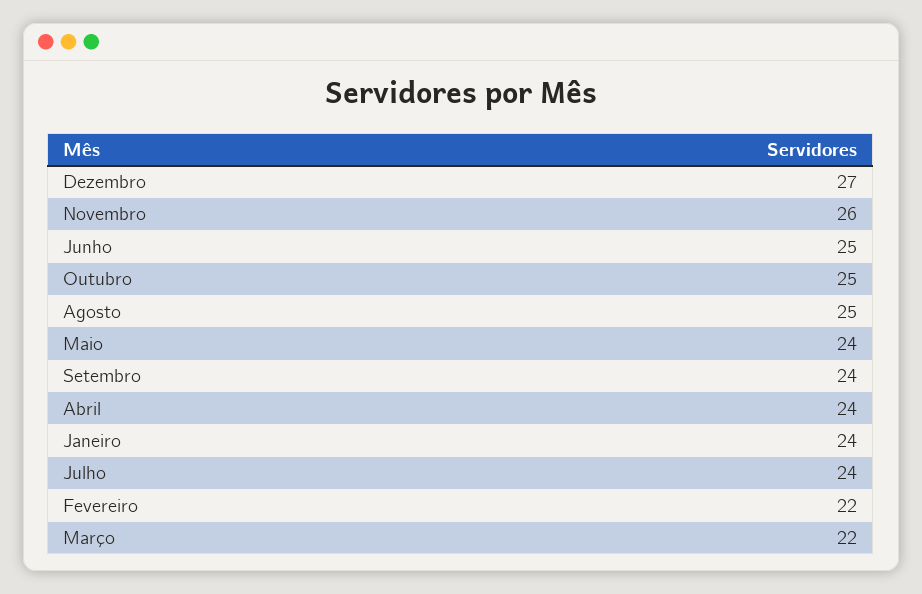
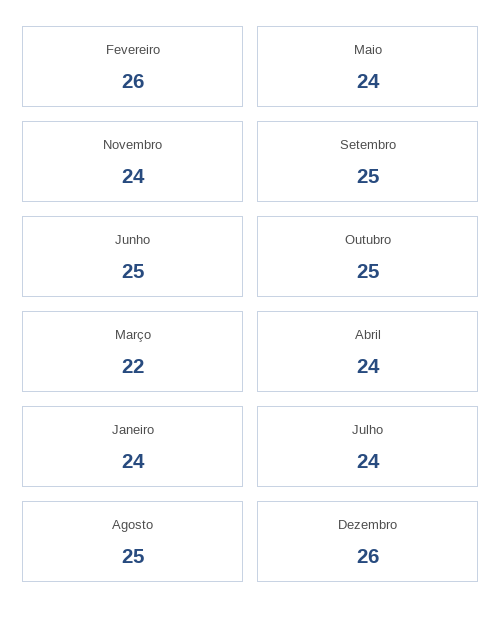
Dezembro: 27 -> 26
Novembro: 26 -> 24
Setembro: 24 -> 25
Fevereiro: 22 -> 26

